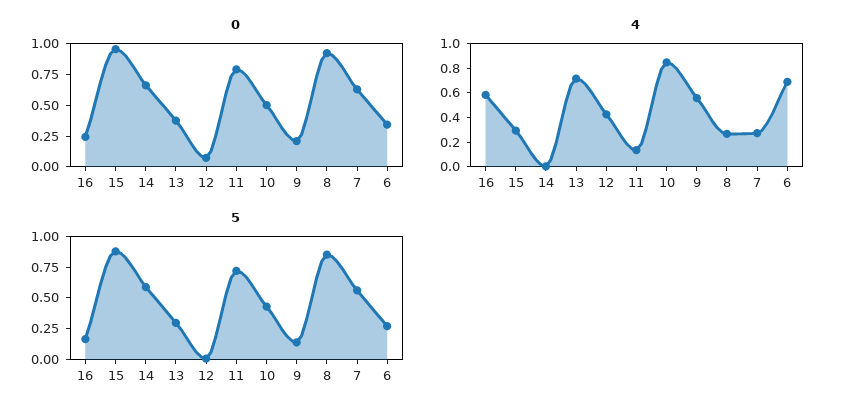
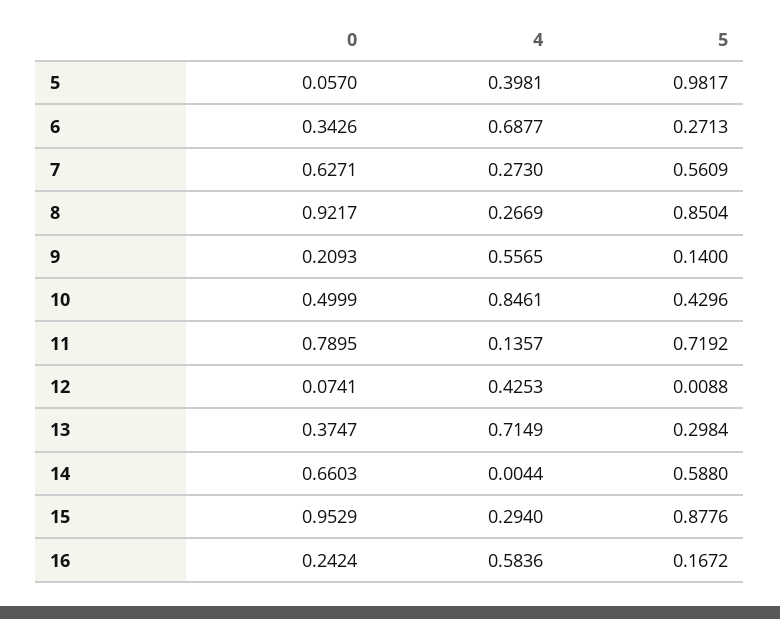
0, 5: none -> 0.057
4, 5: none -> 0.3981
5, 5: none -> 0.9817

